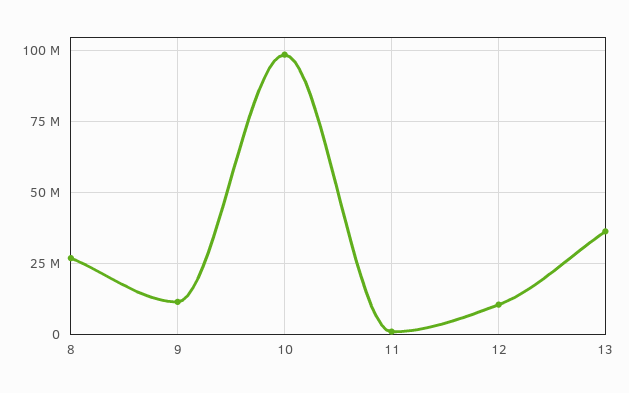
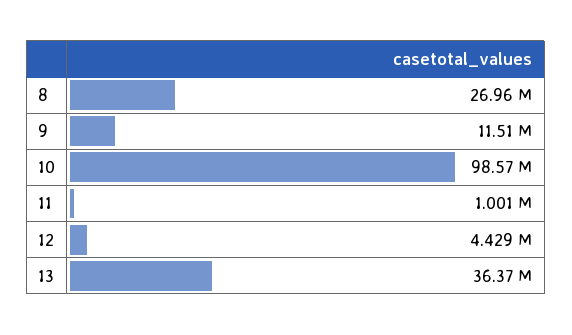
12: 10000000 -> 4429000

